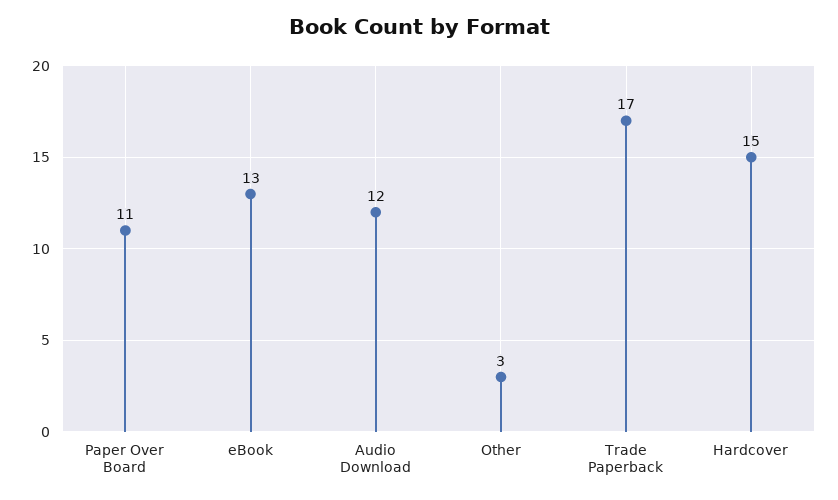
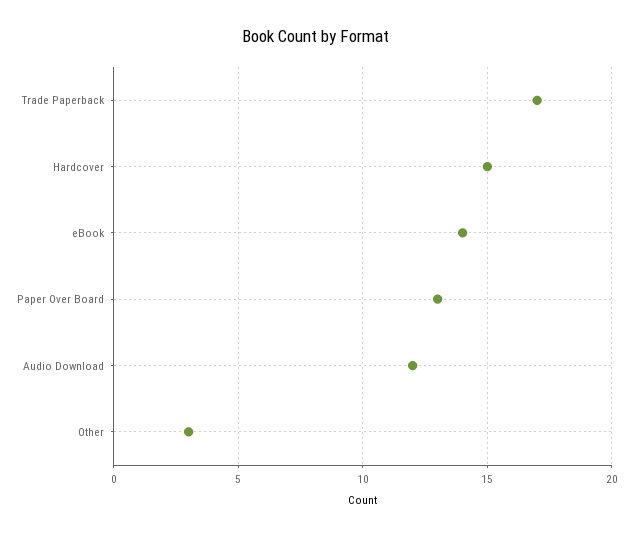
Paper Over Board: 11 -> 13
eBook: 13 -> 14

